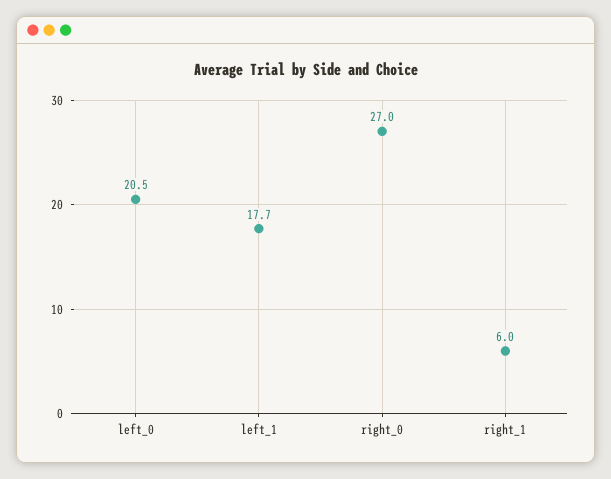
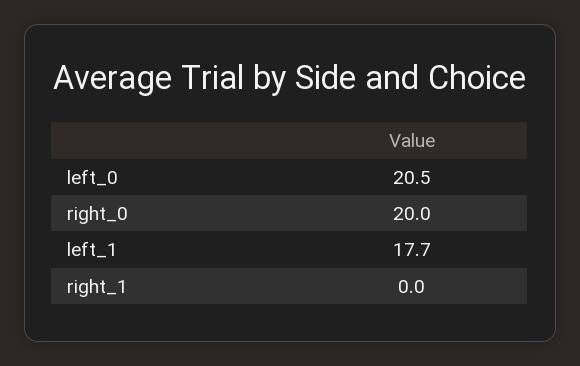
right_0: 27 -> 20
right_1: 6 -> 0

